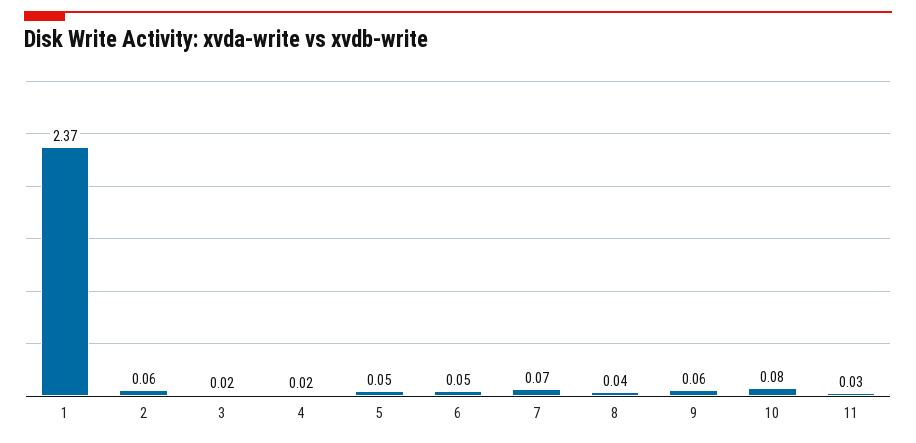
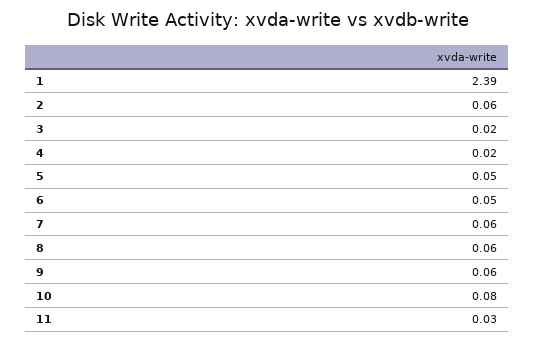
1: 2.37 -> 2.39
7: 0.07 -> 0.06
8: 0.04 -> 0.06

